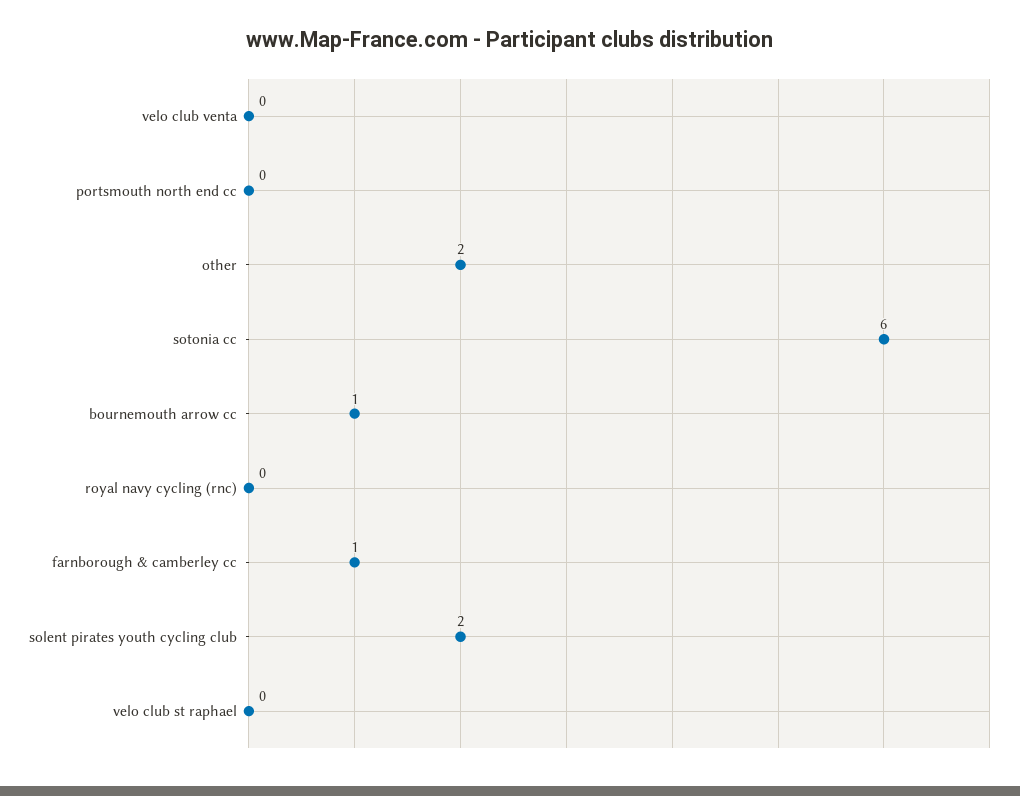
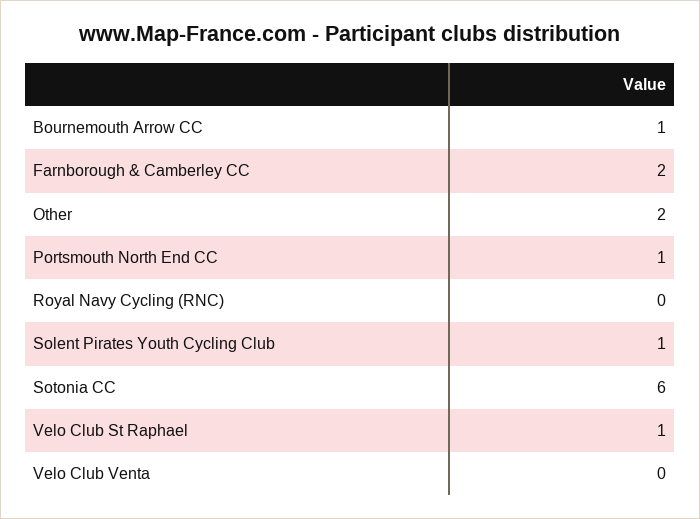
portsmouth north end cc: 0 -> 1
farnborough & camberley cc: 1 -> 2
solent pirates youth cycling club: 2 -> 1
velo club st raphael: 0 -> 1

